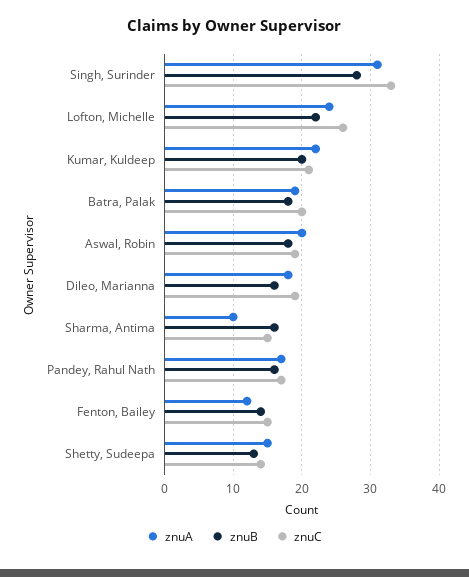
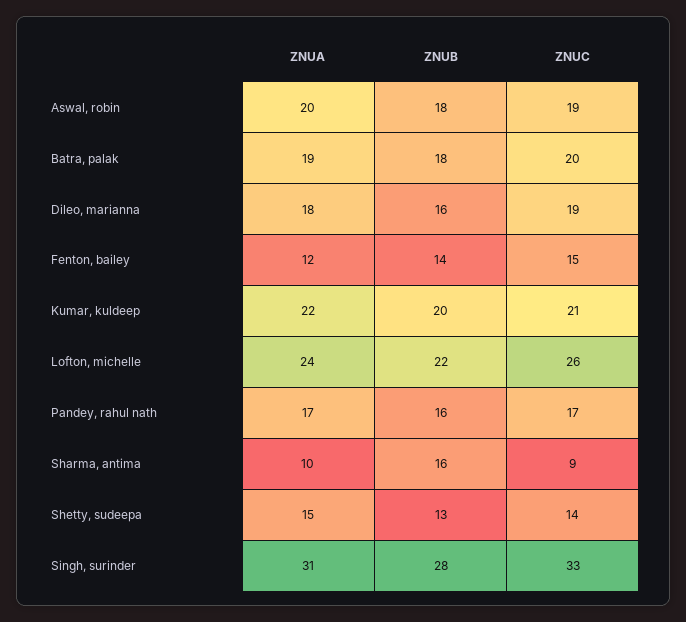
znuC, Sharma, Antima: 15 -> 9

